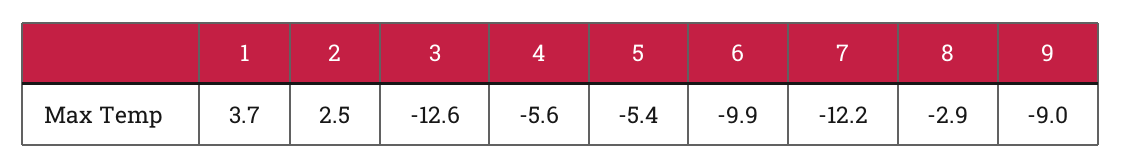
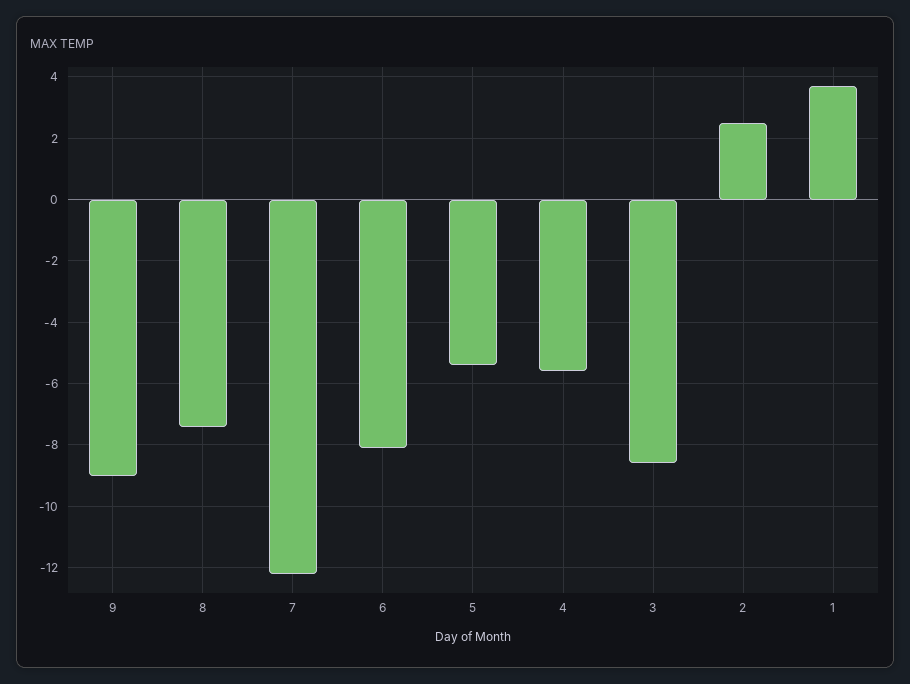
3: -12.6 -> -8.5
6: -9.9 -> -8
8: -2.9 -> -7.5

